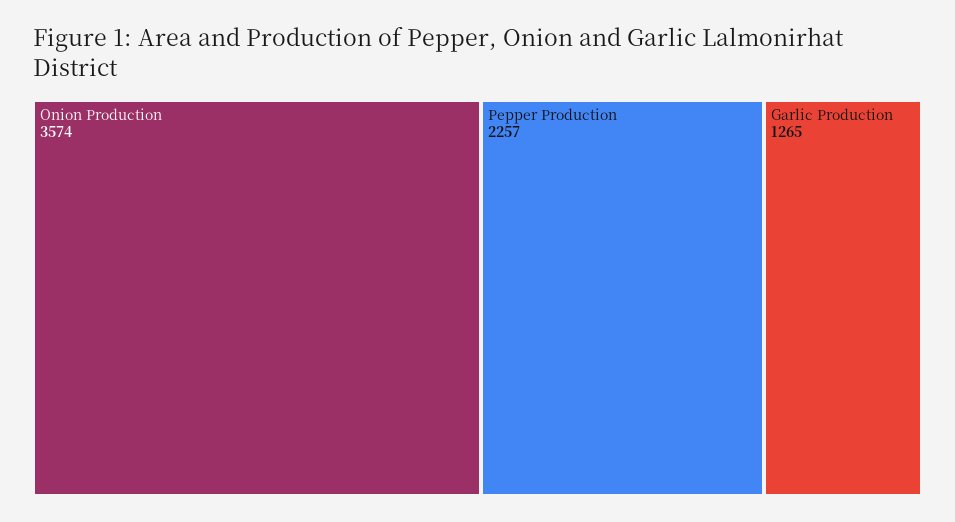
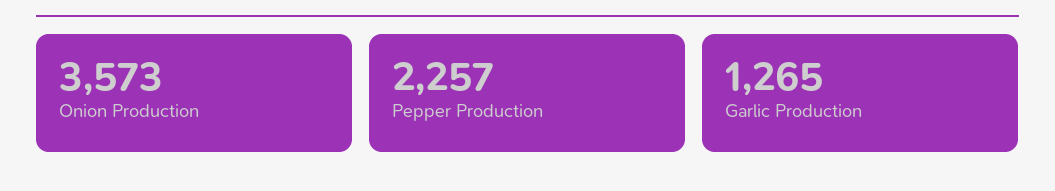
Onion Production: 3574 -> 3573

